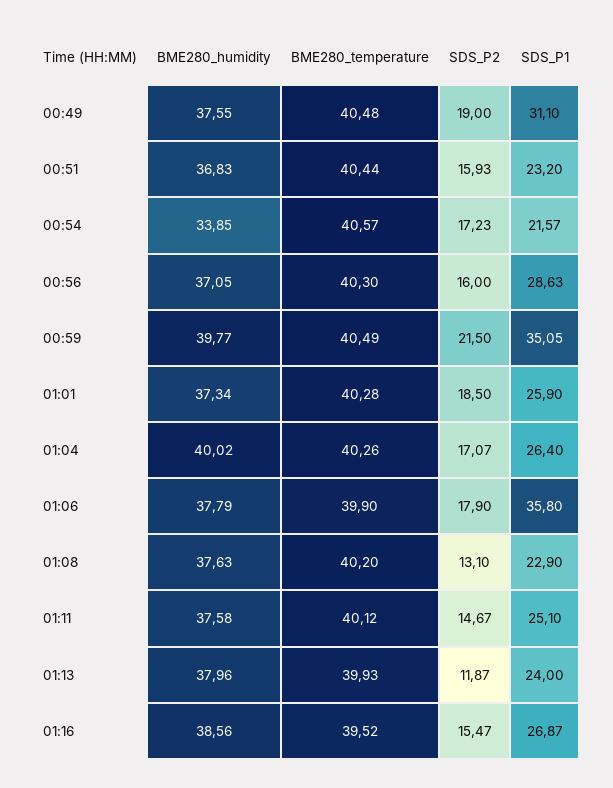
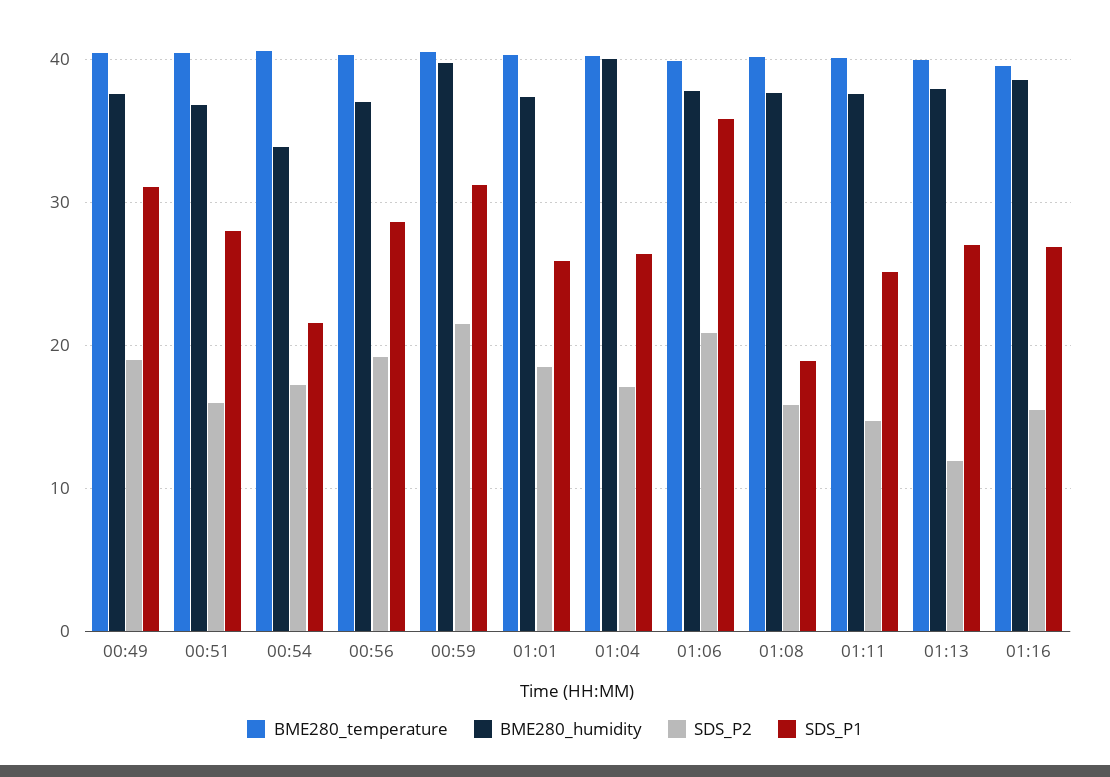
SDS_P1, 00:51: 23.2 -> 28
SDS_P2, 00:56: 16 -> 19
SDS_P1, 00:59: 35.05 -> 31
SDS_P2, 01:06: 17.9 -> 21
SDS_P2, 01:08: 13.1 -> 16
SDS_P1, 01:08: 22.9 -> 19
SDS_P1, 01:13: 24 -> 27

